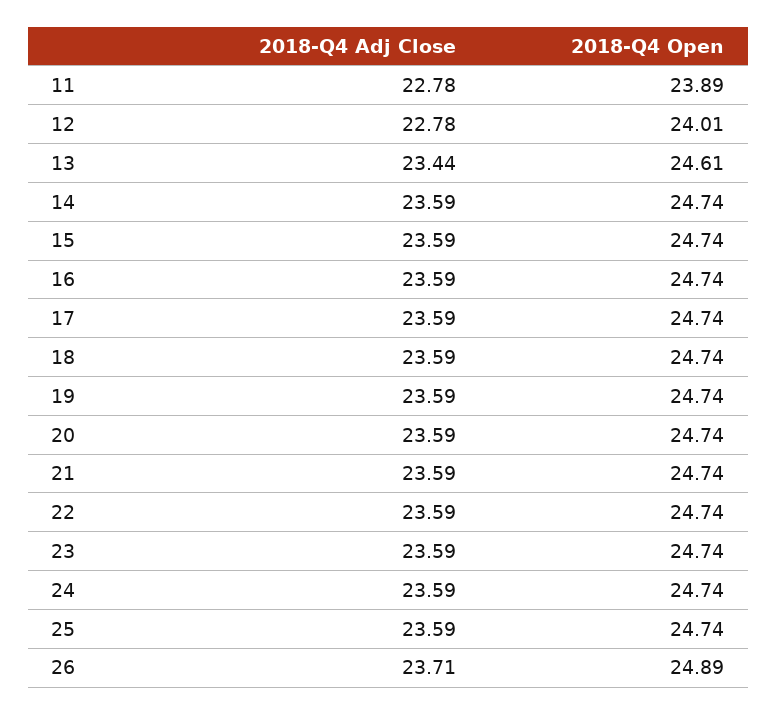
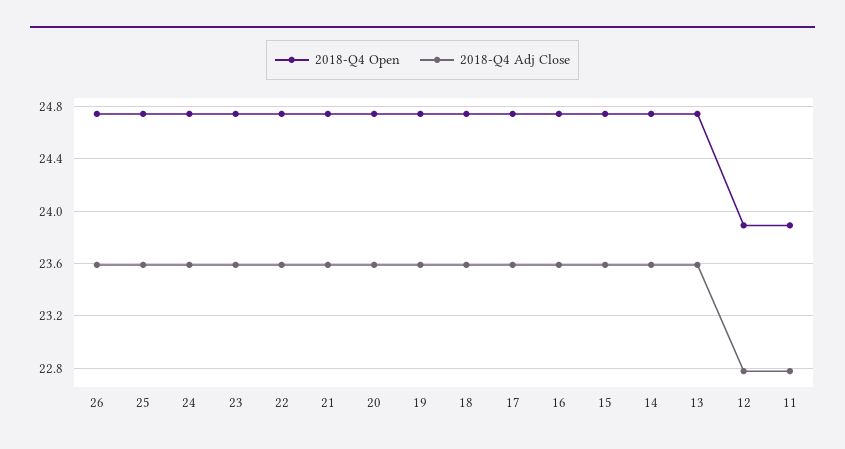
2018-Q4 Open, 12: 24.01 -> 23.9
2018-Q4 Adj Close, 13: 23.44 -> 23.6
2018-Q4 Open, 13: 24.61 -> 24.75
2018-Q4 Adj Close, 26: 23.71 -> 23.6
2018-Q4 Open, 26: 24.89 -> 24.75

